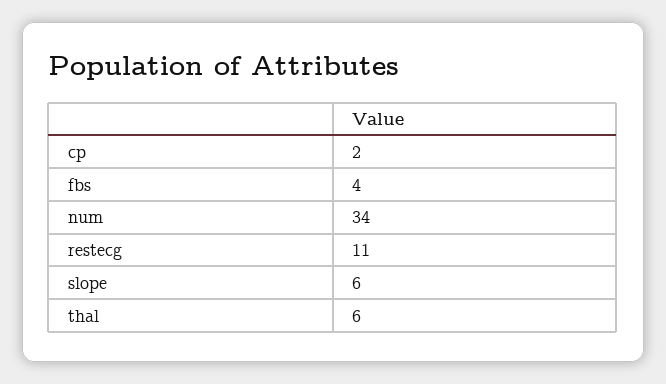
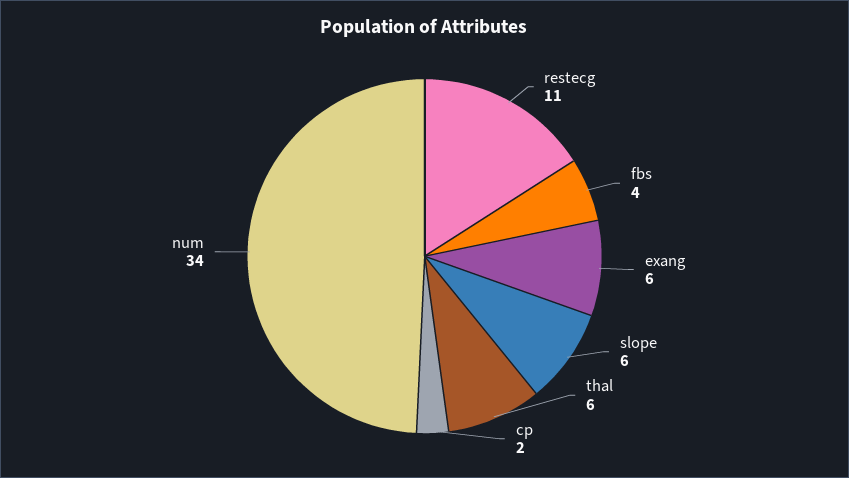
exang: none -> 6

